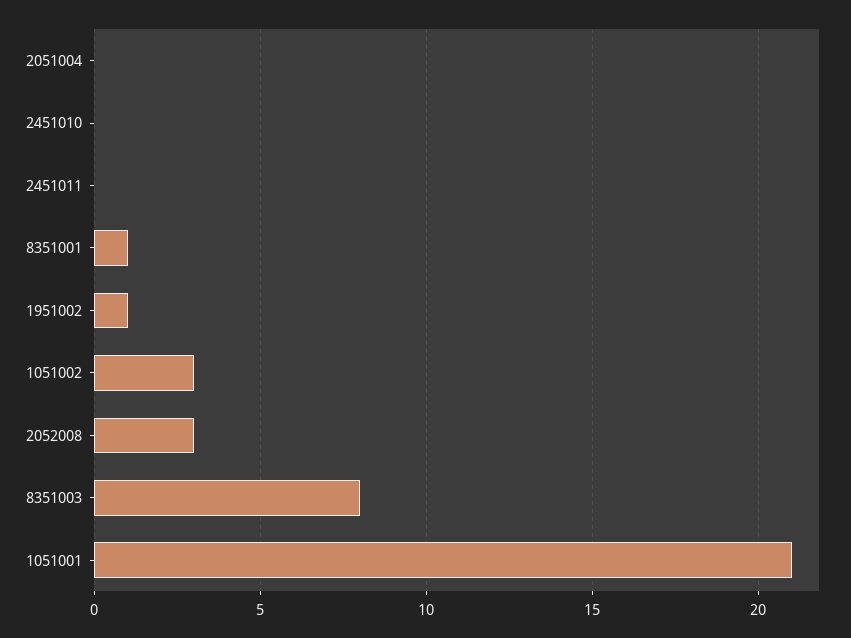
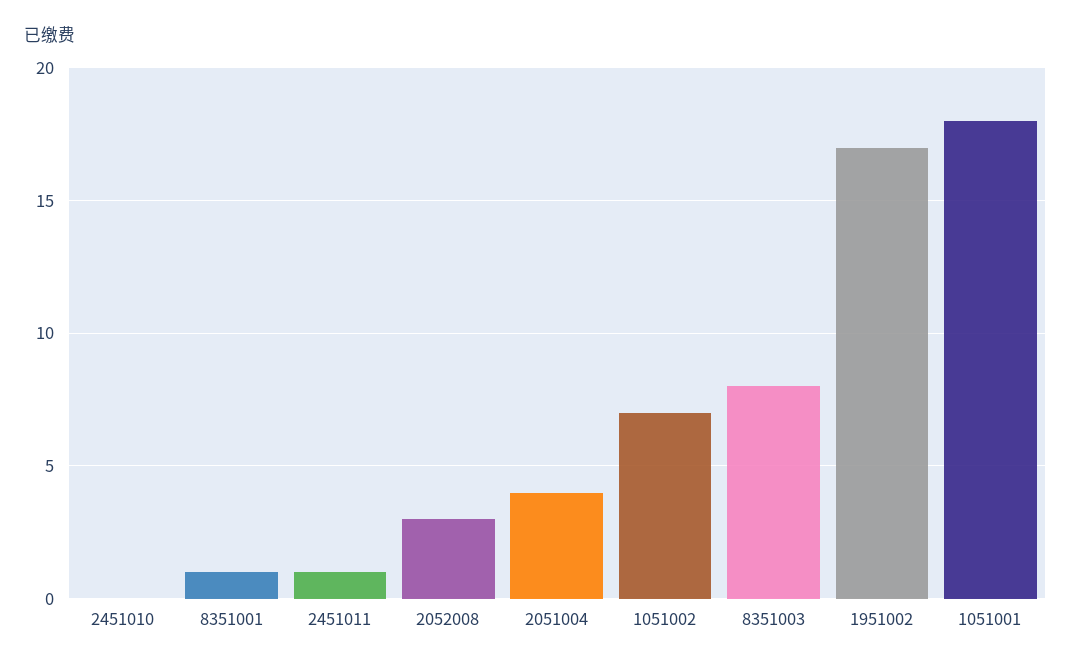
2051004: 0 -> 4
2451011: 0 -> 1
1951002: 1 -> 17
1051002: 3 -> 7
1051001: 21 -> 18

